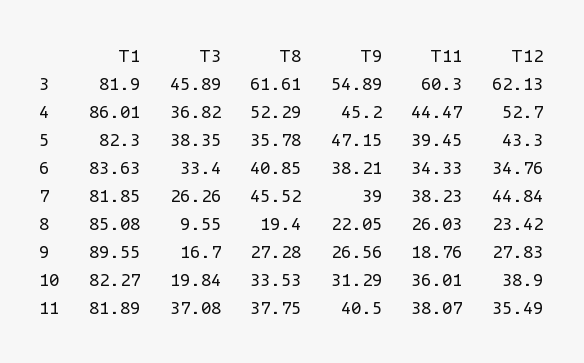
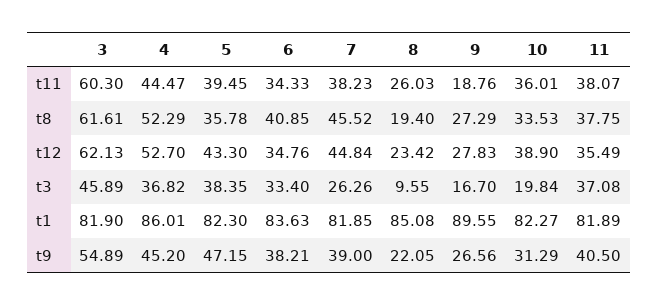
T8, 9: 27.28 -> 27.29

